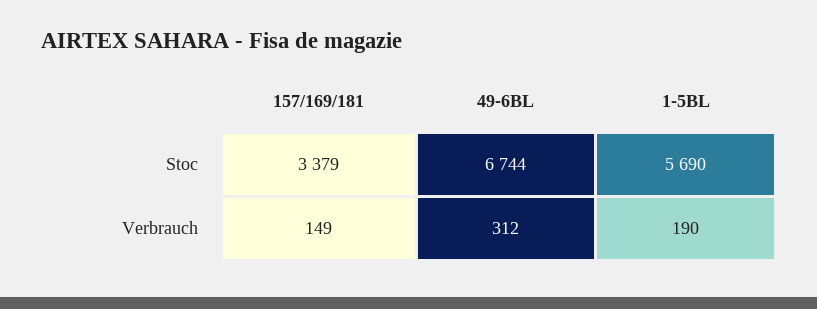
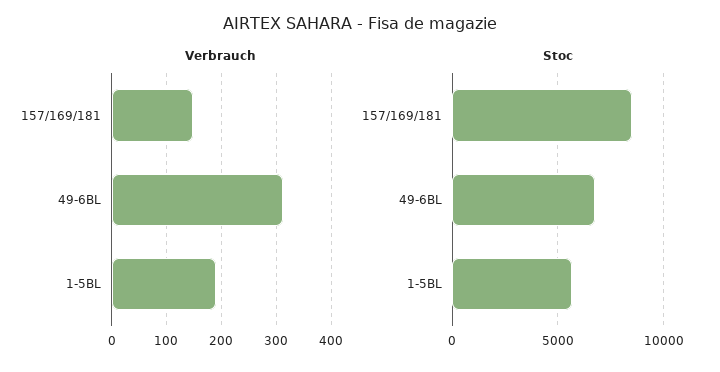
Stoc, 157/169/181: 3379 -> 8500

